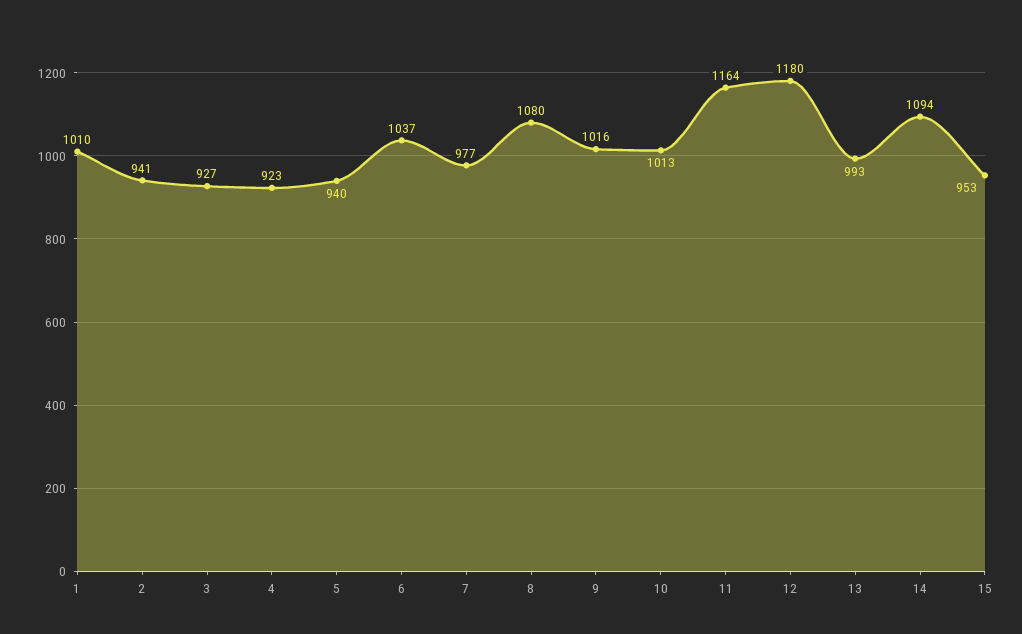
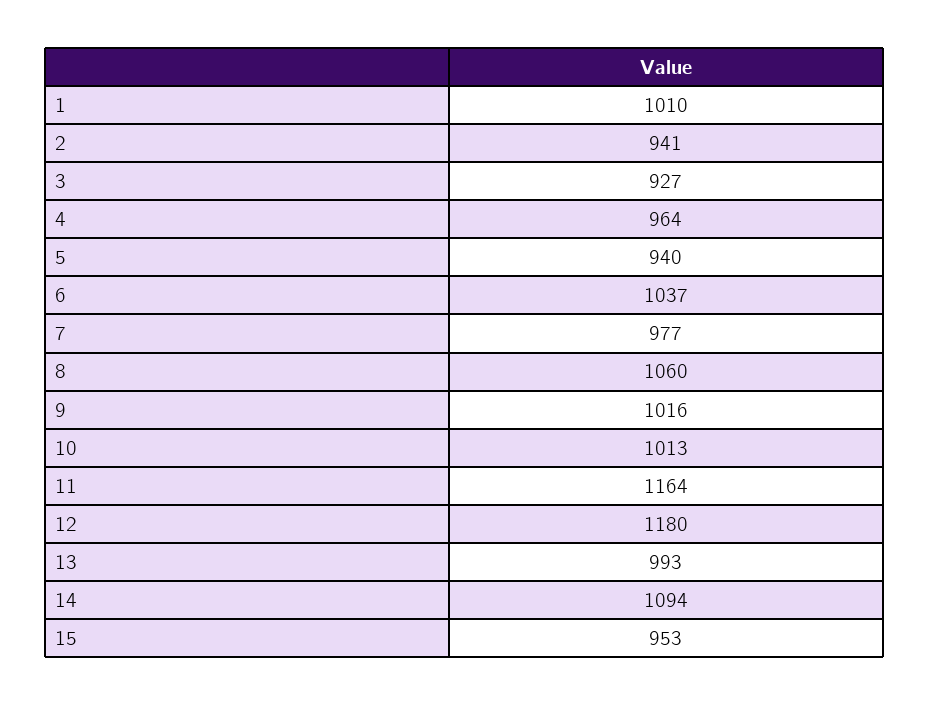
4: 923 -> 964
8: 1080 -> 1060

